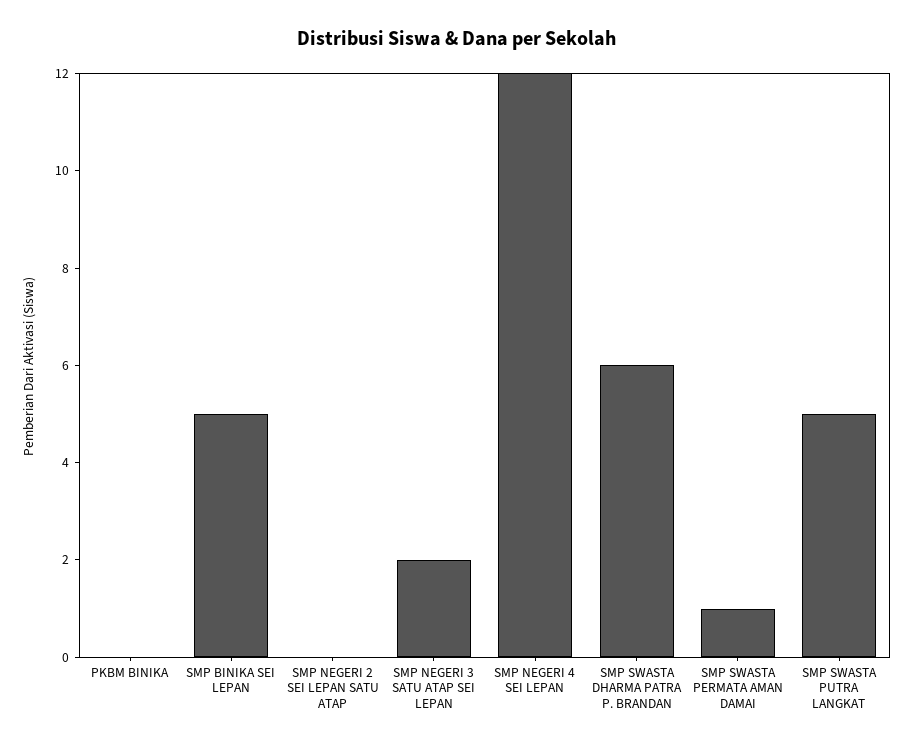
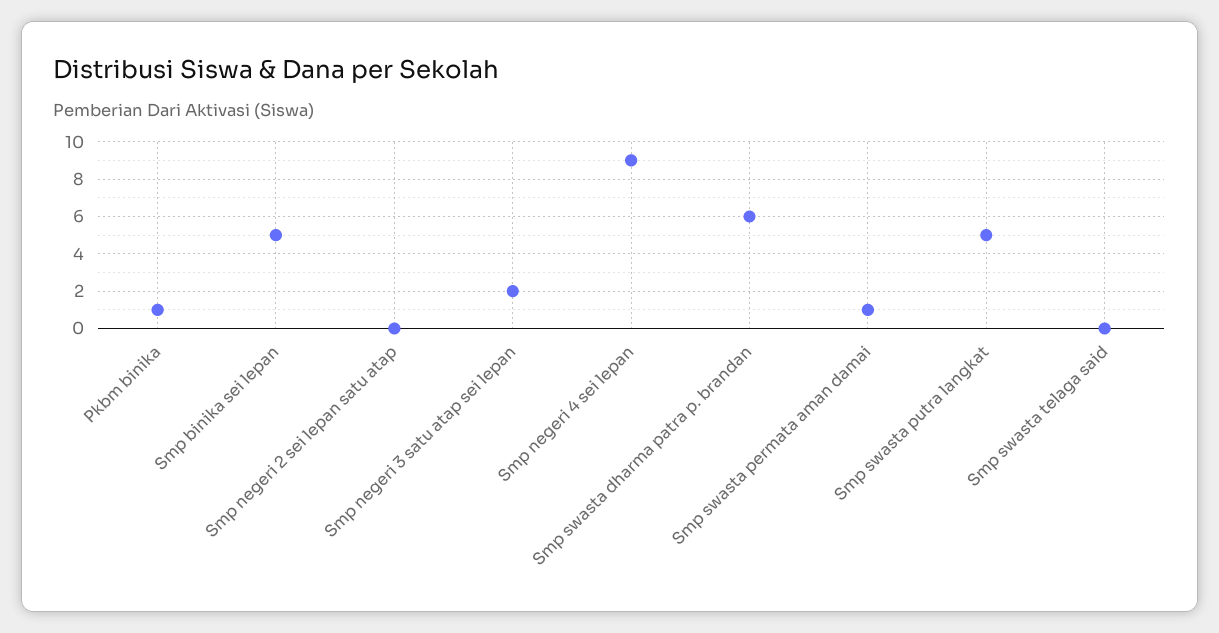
PKBM BINIKA: 0 -> 1
SMP NEGERI 4 SEI LEPAN: 12 -> 9
Smp swasta telaga said: none -> 0

